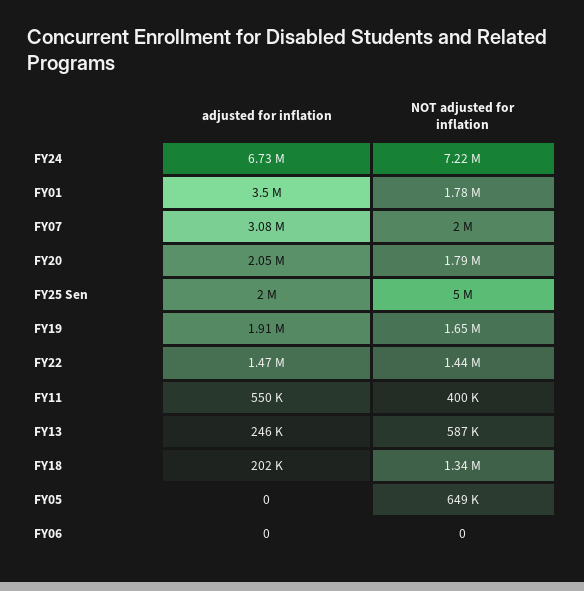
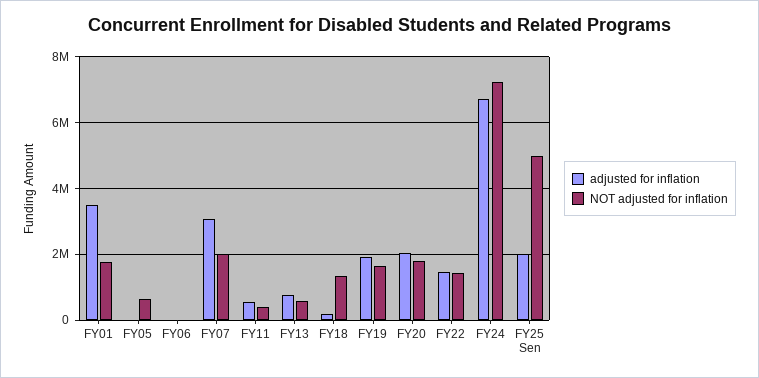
adjusted for inflation, FY13: 246000 -> 800000

